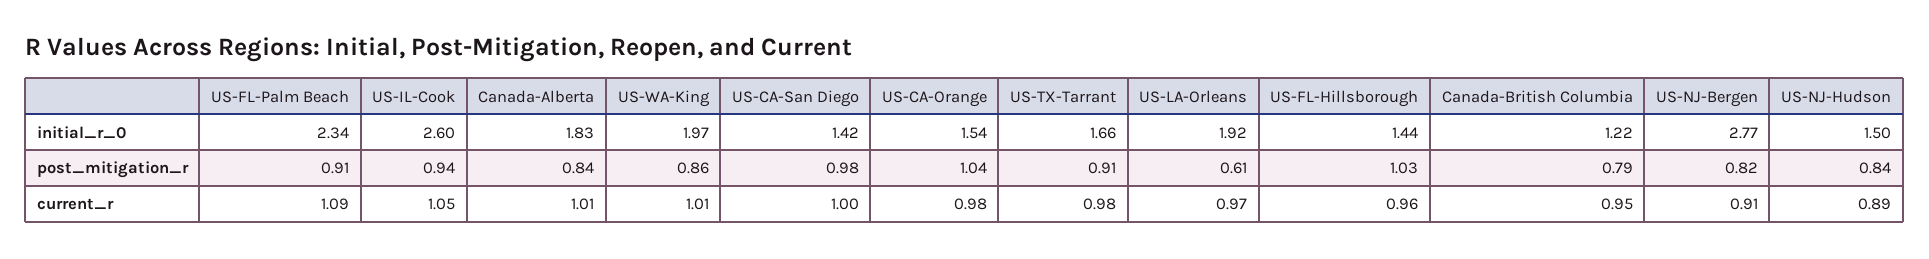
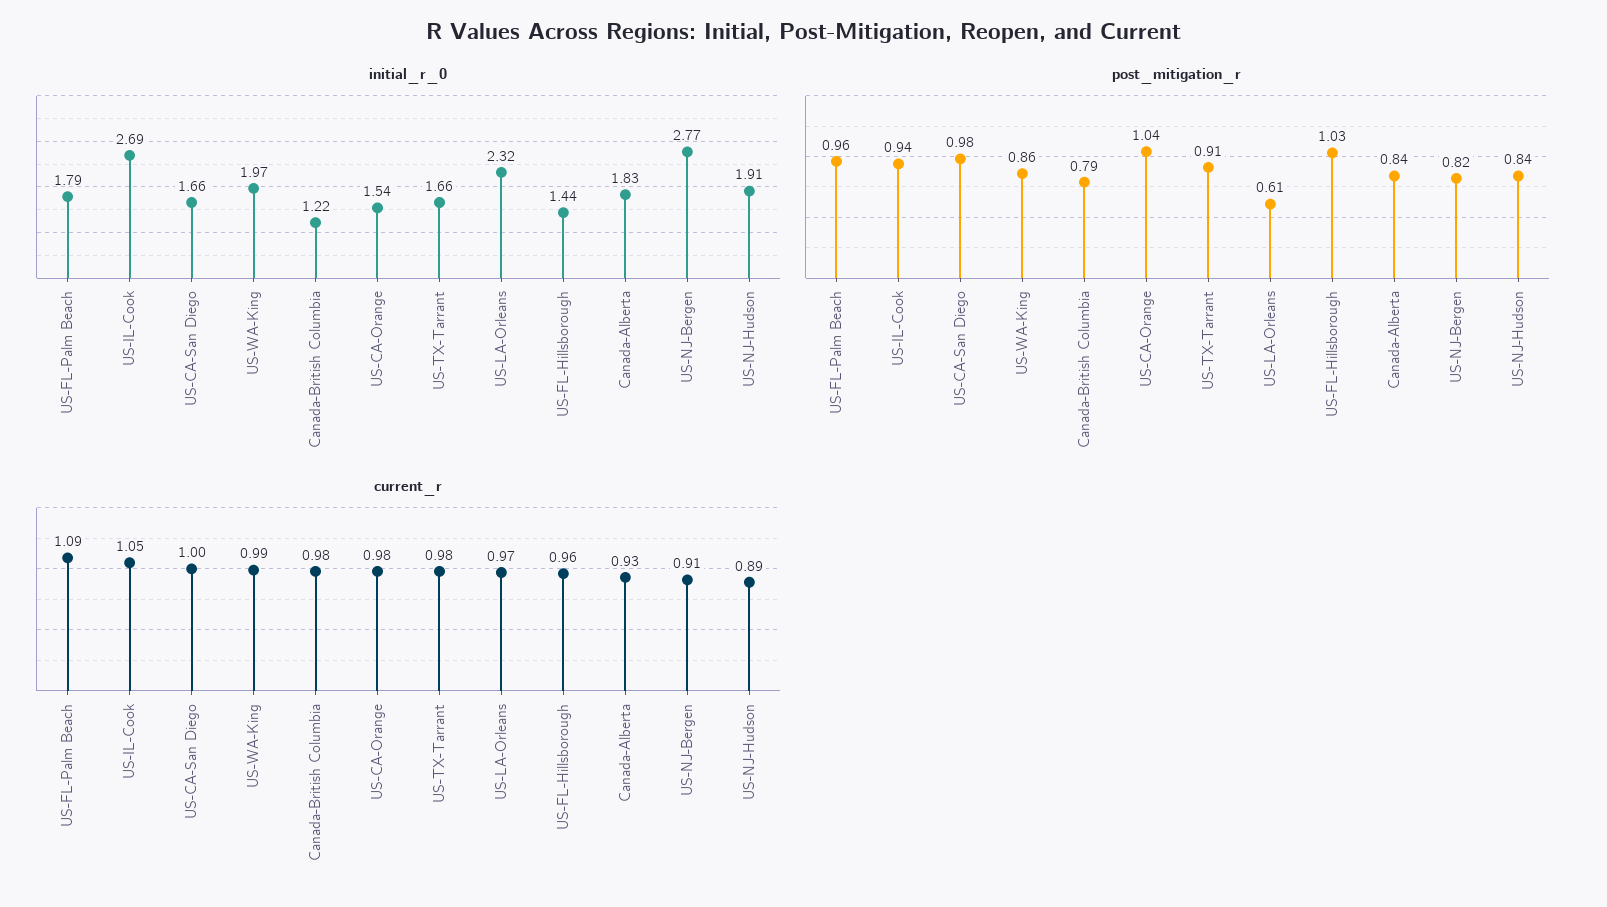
initial_r_0, US-FL-Palm Beach: 2.34 -> 1.79
initial_r_0, US-IL-Cook: 2.6 -> 2.69
initial_r_0, US-CA-San Diego: 1.42 -> 1.66
initial_r_0, US-LA-Orleans: 1.92 -> 2.32
initial_r_0, US-NJ-Hudson: 1.5 -> 1.91
post_mitigation_r, US-FL-Palm Beach: 0.91 -> 0.96
current_r, Canada-Alberta: 1.01 -> 0.93
current_r, US-WA-King: 1.01 -> 0.99
current_r, Canada-British Columbia: 0.95 -> 0.98

